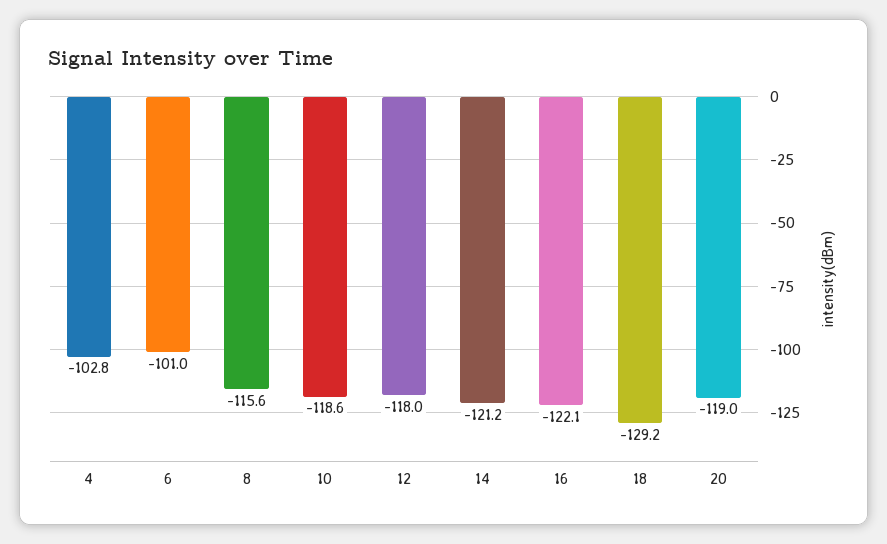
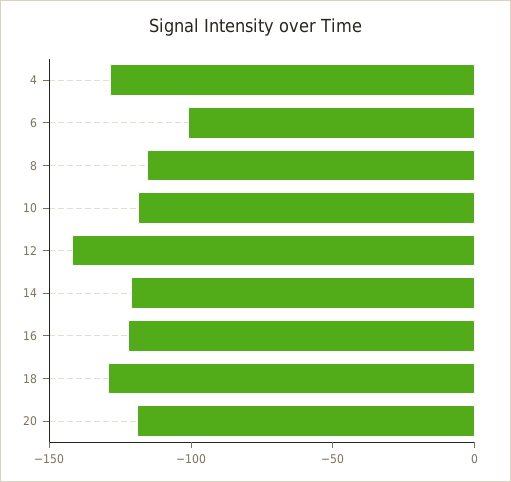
4: -102.8 -> -130
12: -118 -> -140

